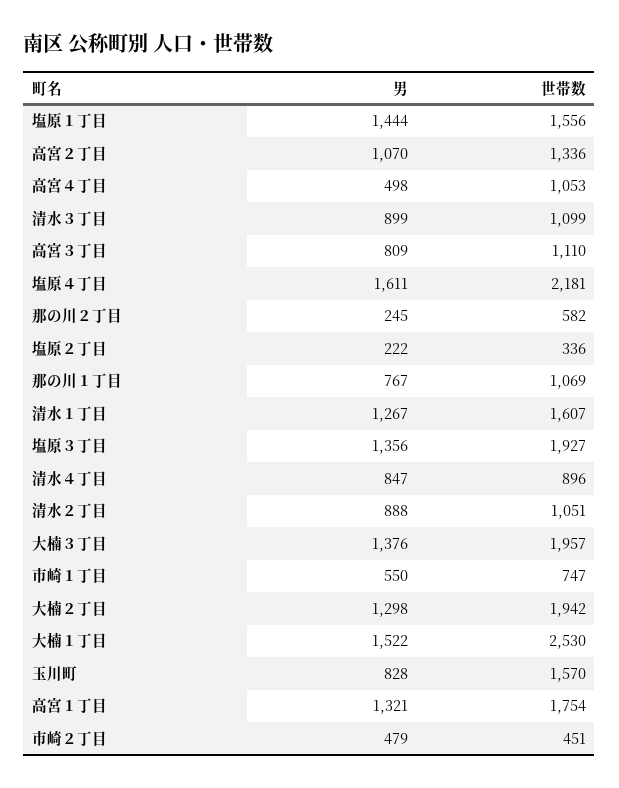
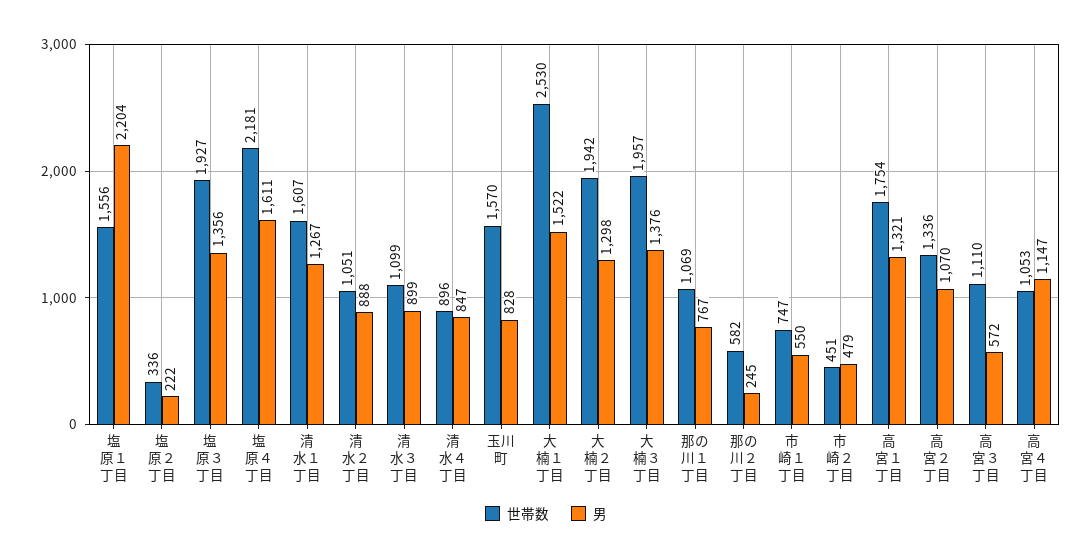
男, 塩原１丁目: 1444 -> 2204
男, 高宮４丁目: 498 -> 1147
男, 高宮３丁目: 809 -> 572

